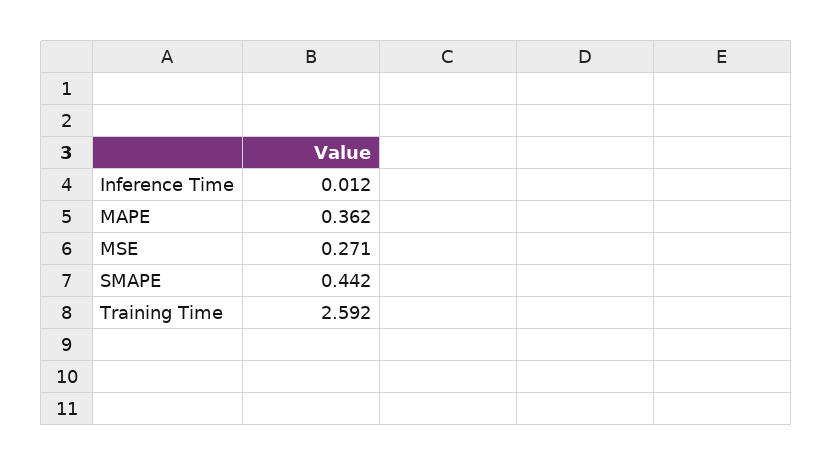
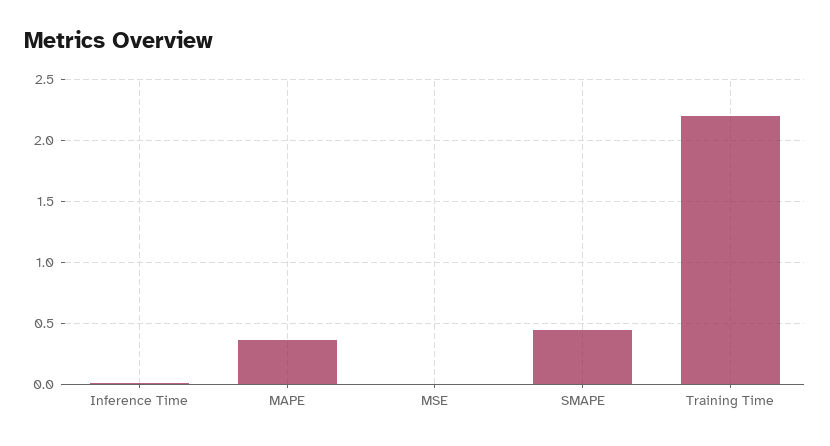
MSE: 0.271 -> 0
Training Time: 2.592 -> 2.2

